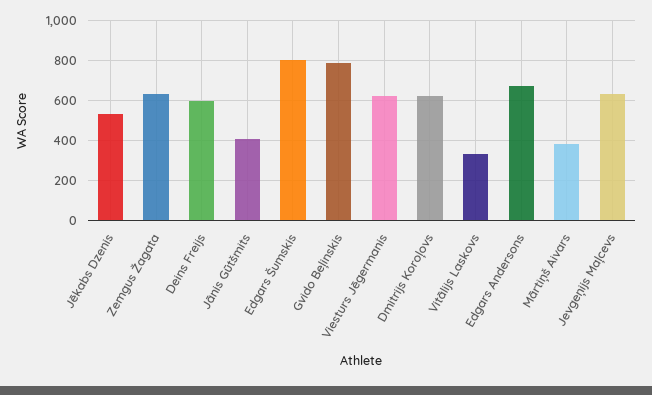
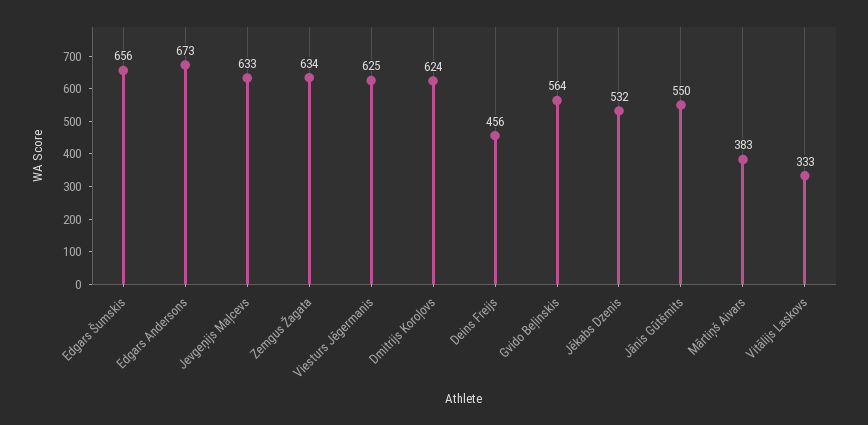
Deins Freijs: 600 -> 456
Jānis Gūtšmits: 400 -> 550
Edgars Šumskis: 800 -> 656
Gvido Beļinskis: 800 -> 564

